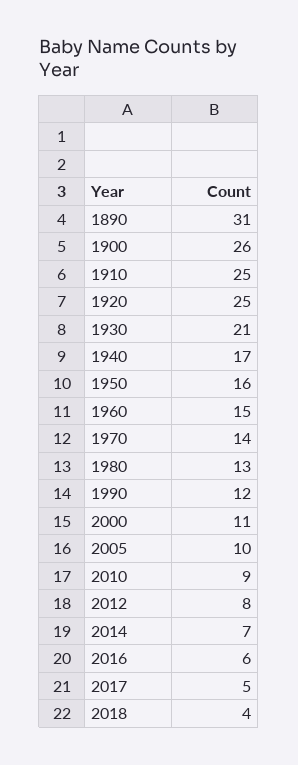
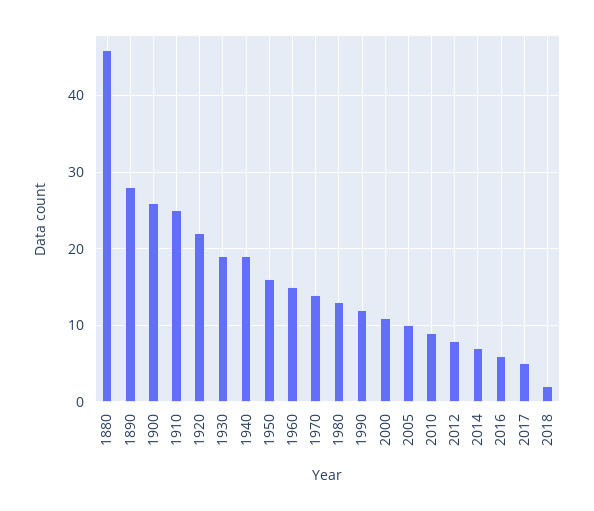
1890: 31 -> 28
1920: 25 -> 22
1930: 21 -> 19
1940: 17 -> 19
2018: 4 -> 2
1880: none -> 46

